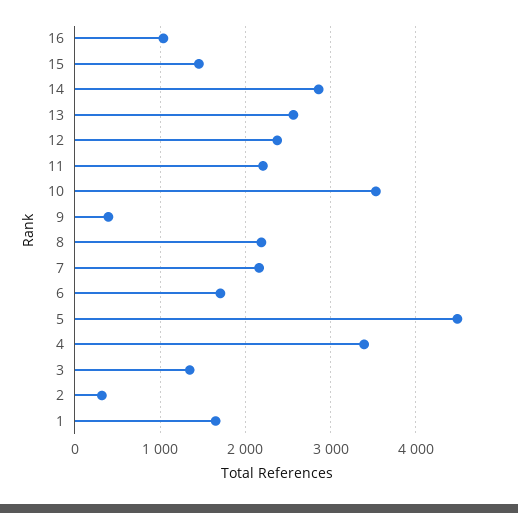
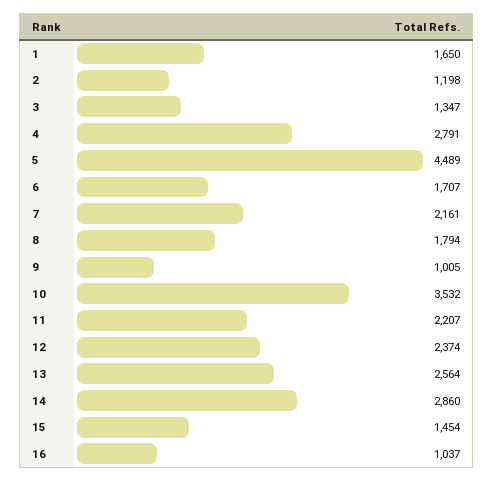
9: 400 -> 1005
8: 2200 -> 1794
4: 3400 -> 2791
2: 300 -> 1198

